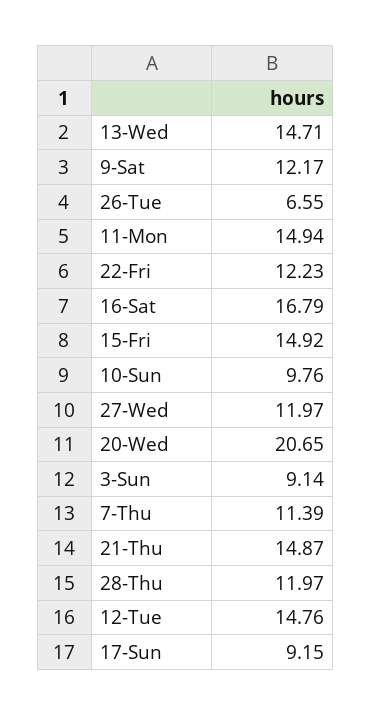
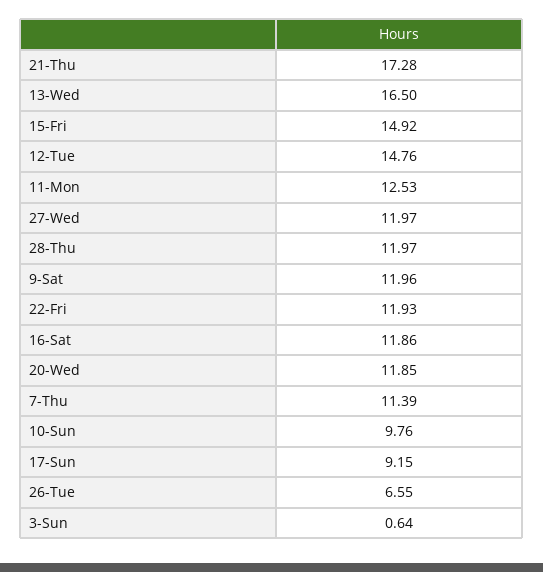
13-Wed: 14.71 -> 16.5
9-Sat: 12.17 -> 11.96
11-Mon: 14.94 -> 12.53
22-Fri: 12.23 -> 11.93
16-Sat: 16.79 -> 11.86
20-Wed: 20.65 -> 11.85
3-Sun: 9.14 -> 0.64
21-Thu: 14.87 -> 17.28

